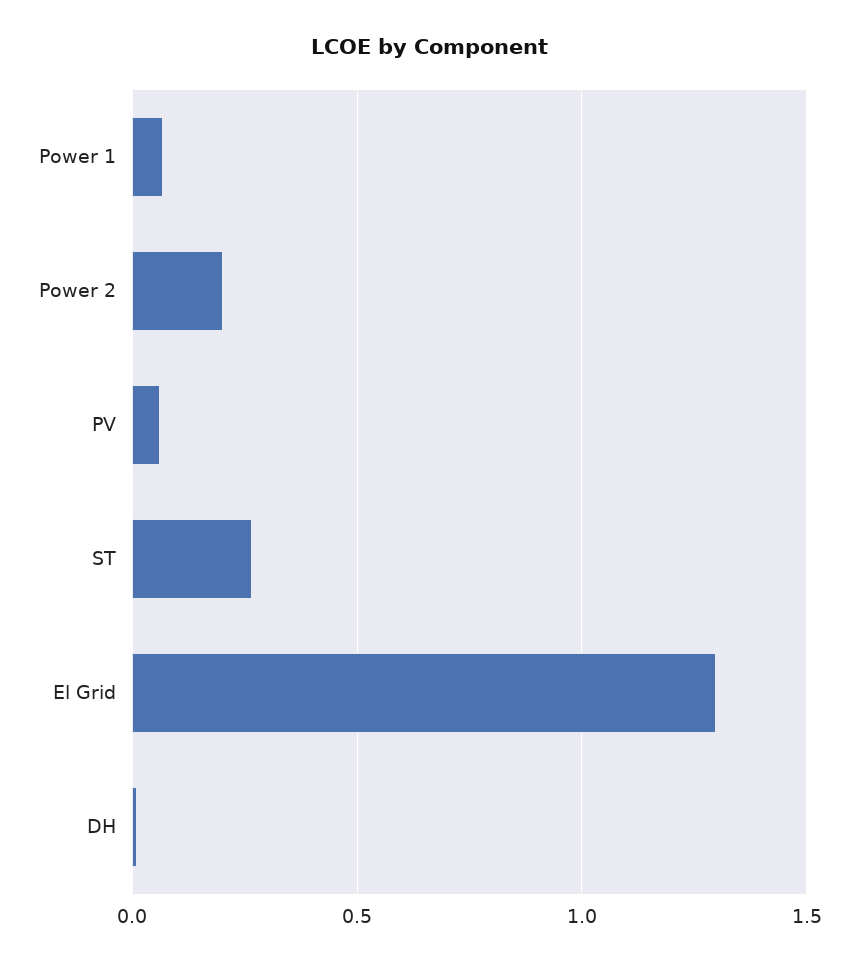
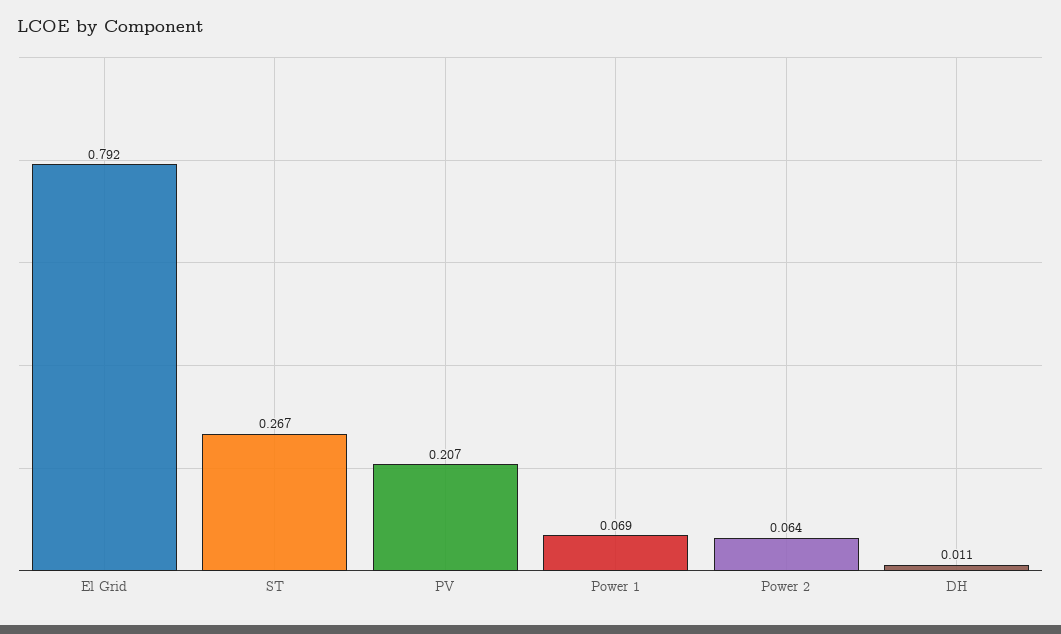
Power 2: 0.2 -> 0.064
PV: 0.05 -> 0.207
El Grid: 1.3 -> 0.792

